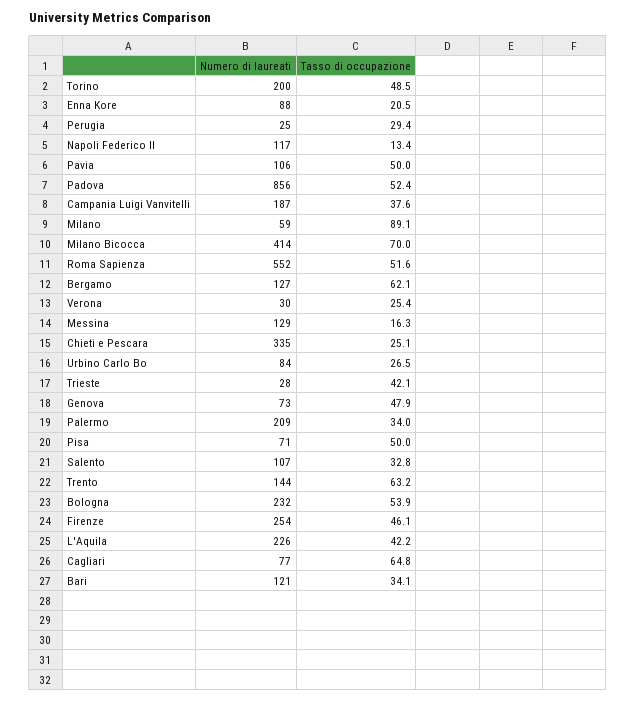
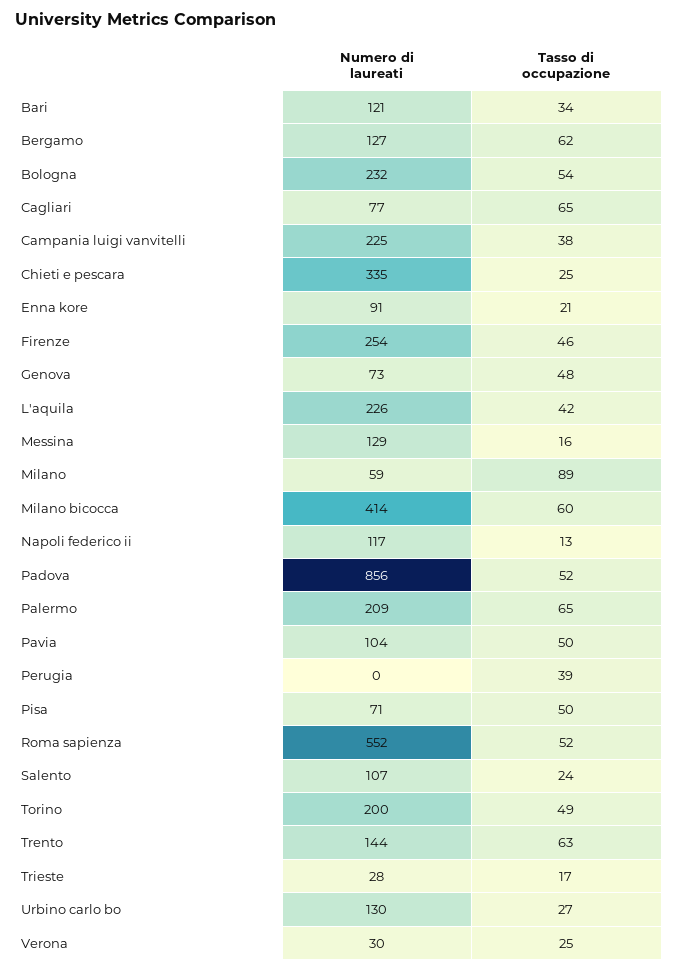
Numero di laureati, Enna Kore: 88 -> 91
Numero di laureati, Perugia: 25 -> 0
Tasso di occupazione, Perugia: 29.4 -> 39
Numero di laureati, Pavia: 106 -> 104
Numero di laureati, Campania Luigi Vanvitelli: 187 -> 225
Tasso di occupazione, Milano Bicocca: 70 -> 60
Numero di laureati, Urbino Carlo Bo: 84 -> 130
Tasso di occupazione, Trieste: 42.1 -> 17
Tasso di occupazione, Palermo: 34 -> 65
Tasso di occupazione, Salento: 32.8 -> 24

